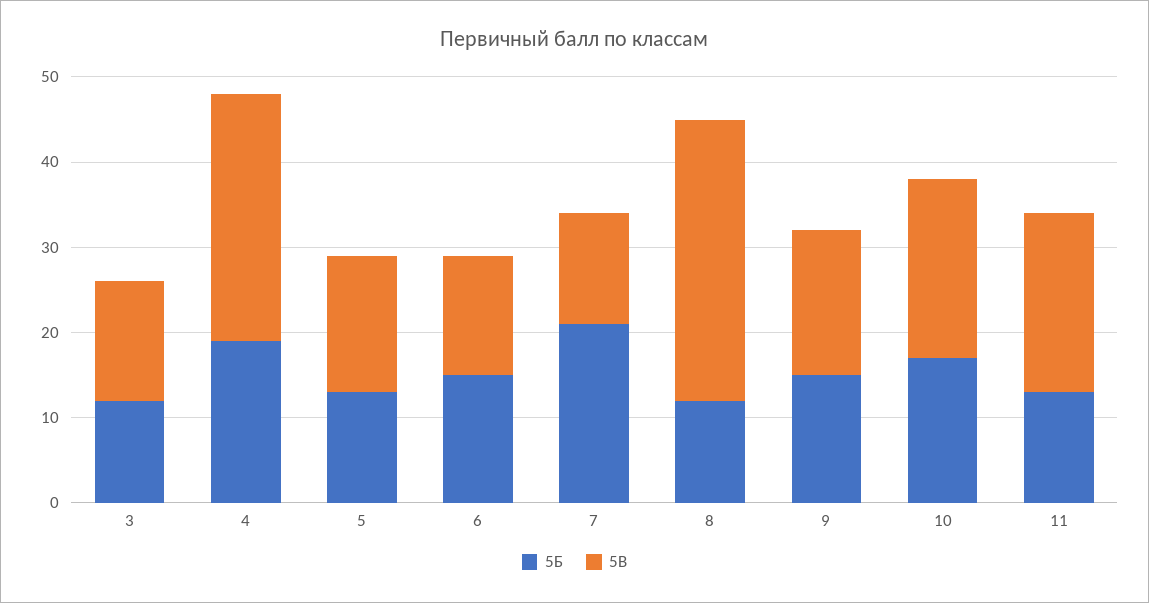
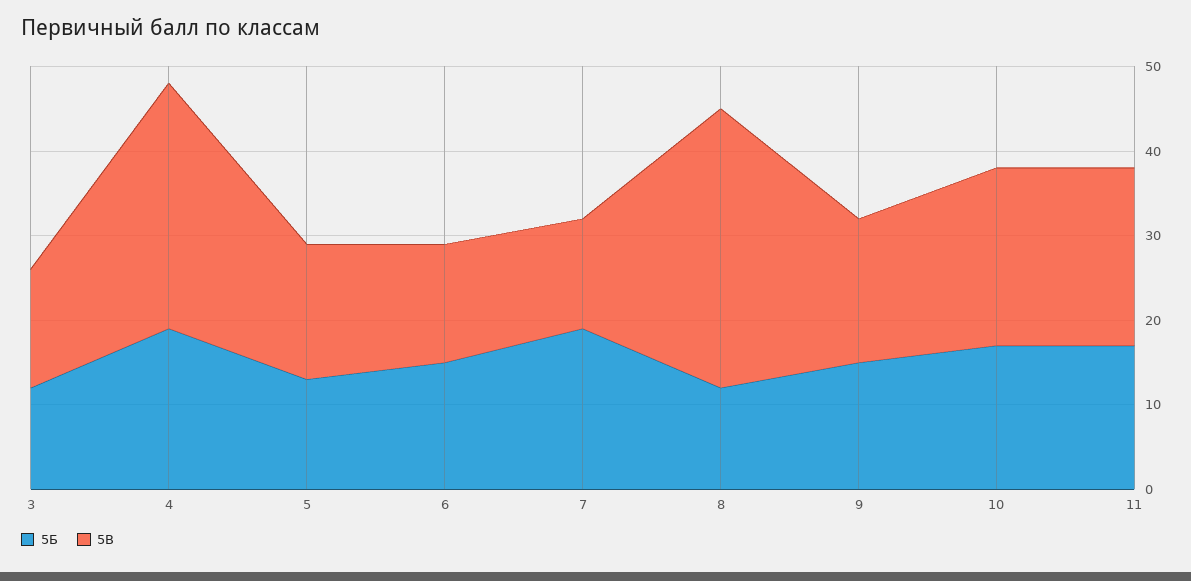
5Б, 7: 21 -> 19
5Б, 11: 13 -> 17

